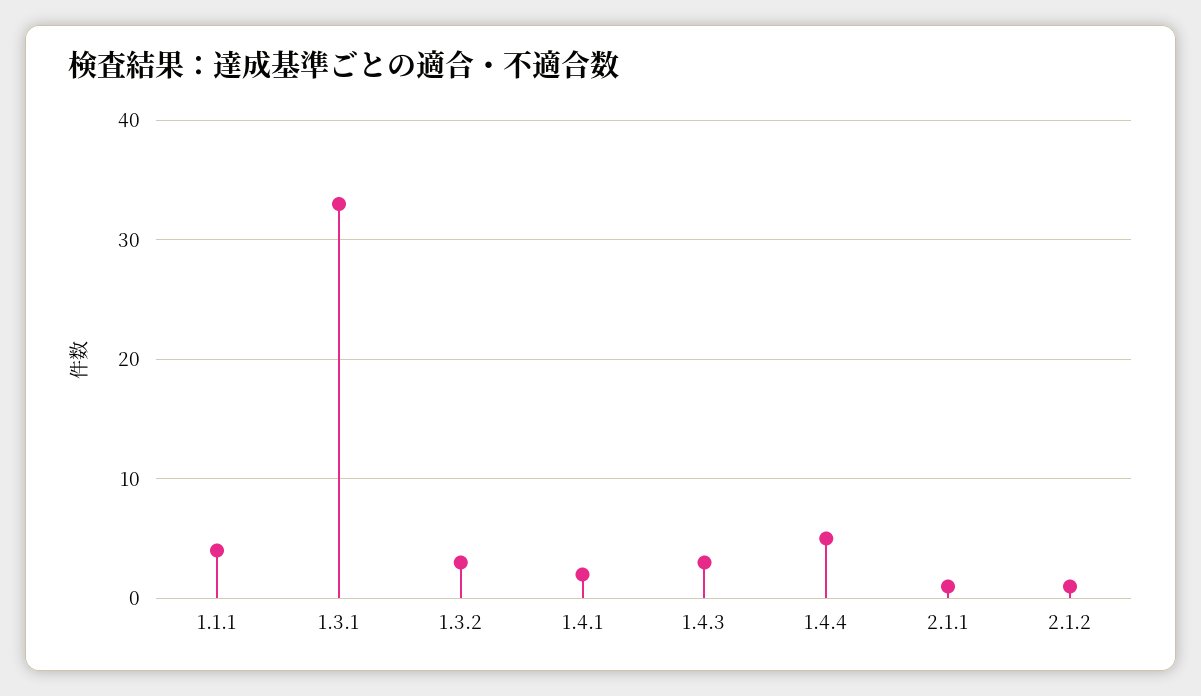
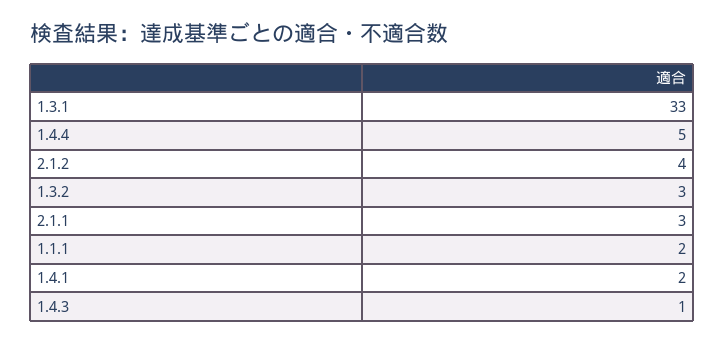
1.1.1: 4 -> 2
1.4.3: 3 -> 1
2.1.1: 1 -> 3
2.1.2: 1 -> 4

